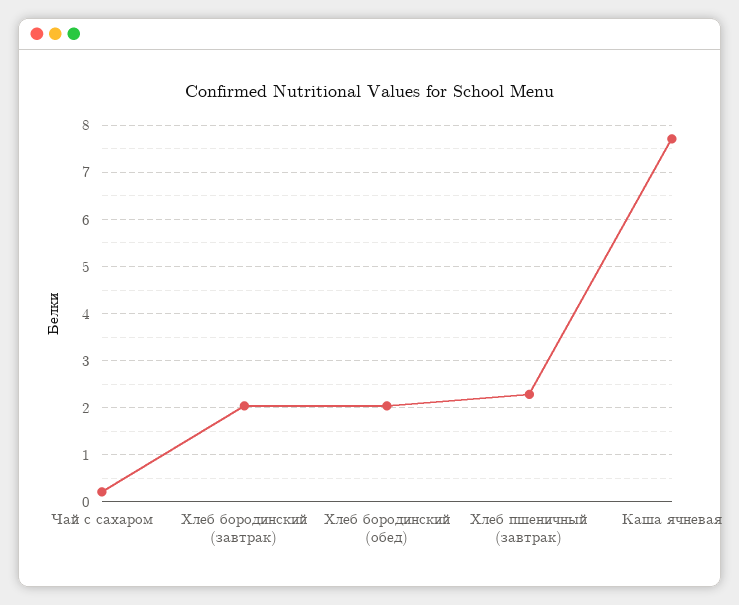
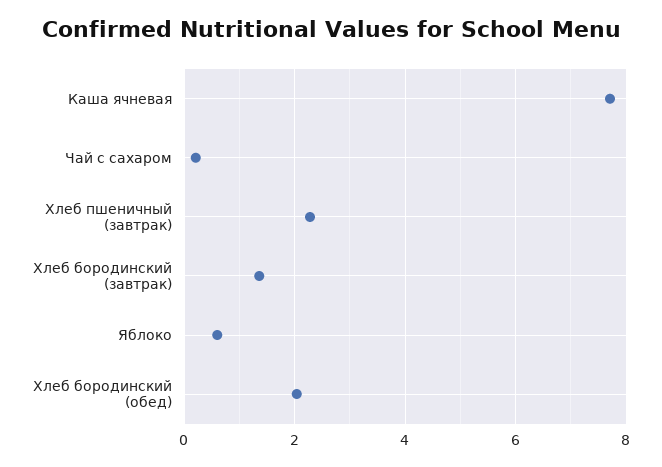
Хлеб бородинский (завтрак): 2 -> 1.4
Яблоко: none -> 0.6

